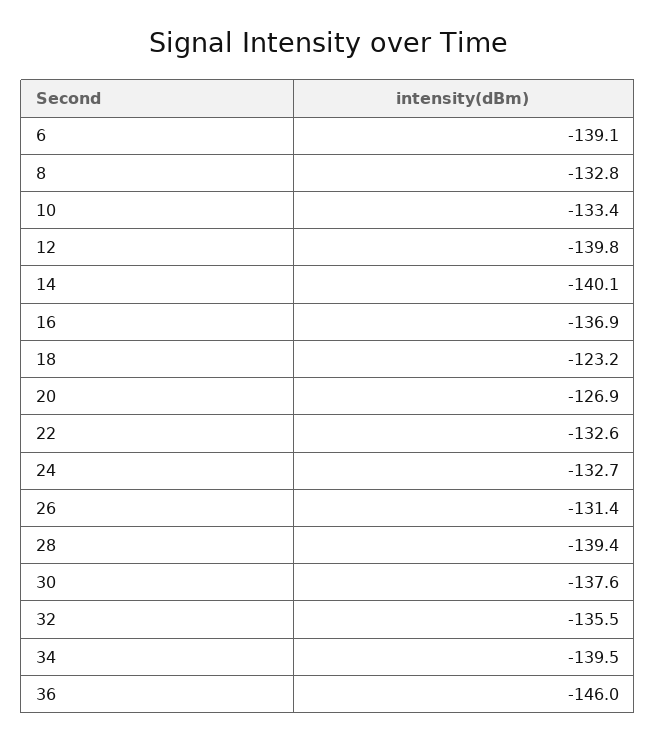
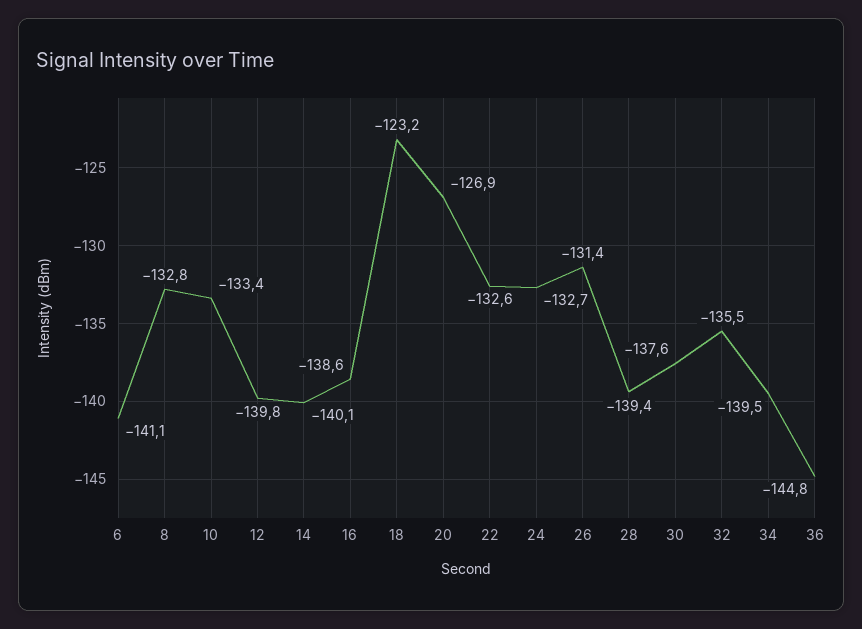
6: -139.1 -> -141.1
16: -136.9 -> -138.6
36: -146 -> -144.8

